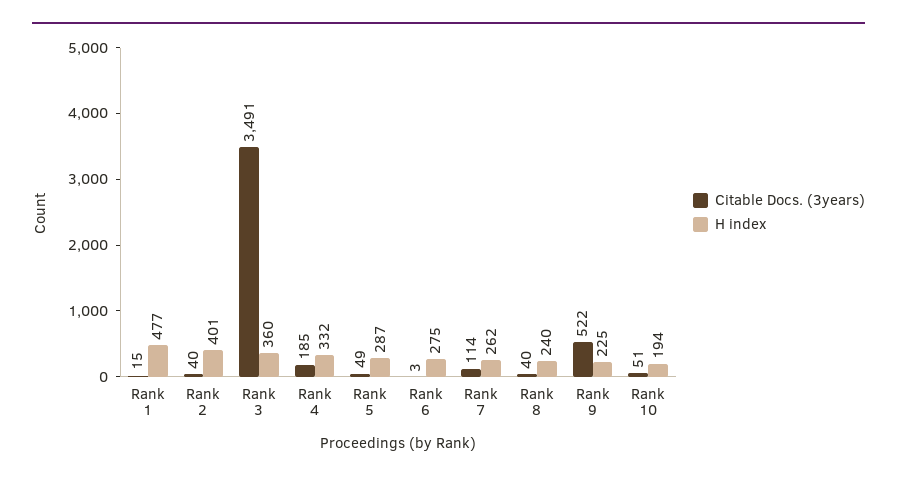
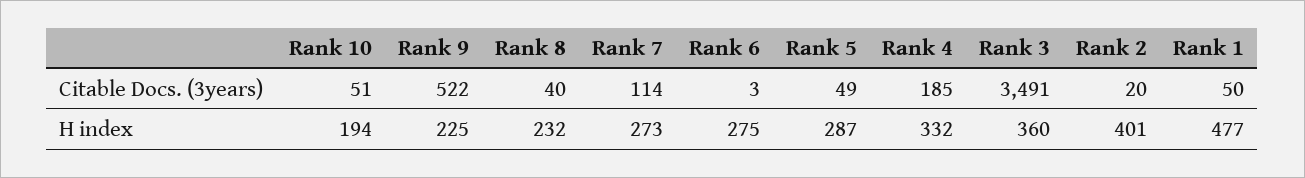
Citable Docs. (3years), Rank 1: 15 -> 50
Citable Docs. (3years), Rank 2: 40 -> 20
H index, Rank 7: 262 -> 273
H index, Rank 8: 240 -> 232

